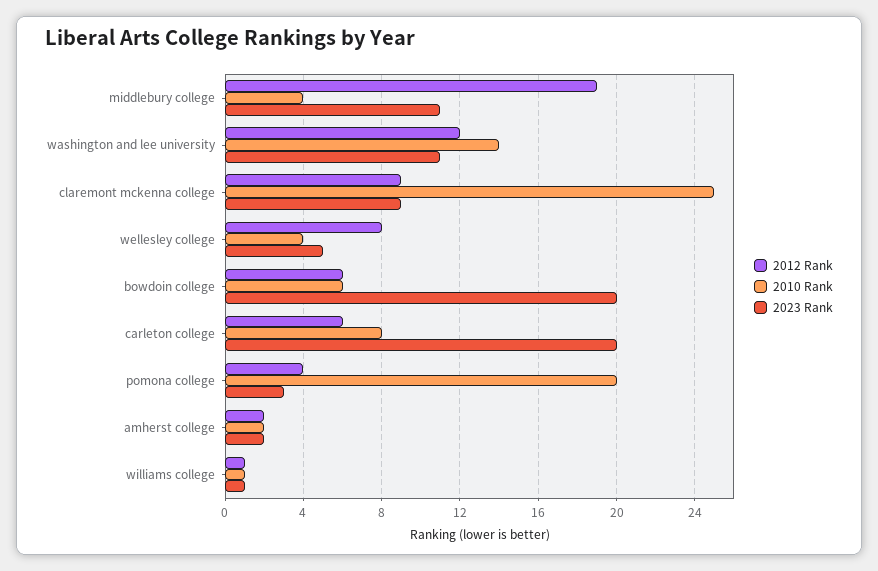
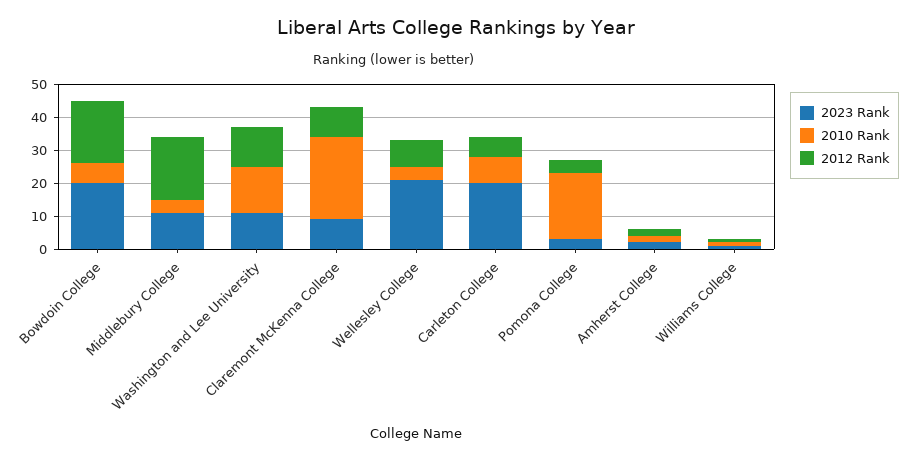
2023 Rank, wellesley college: 5 -> 20
2012 Rank, bowdoin college: 6 -> 20

